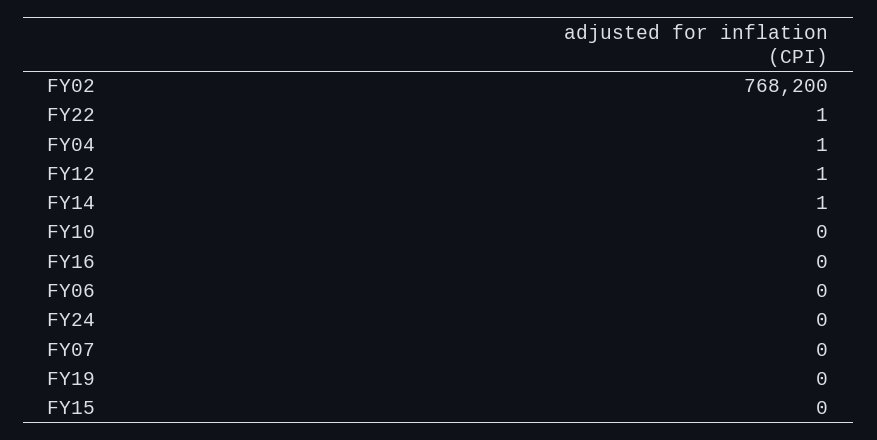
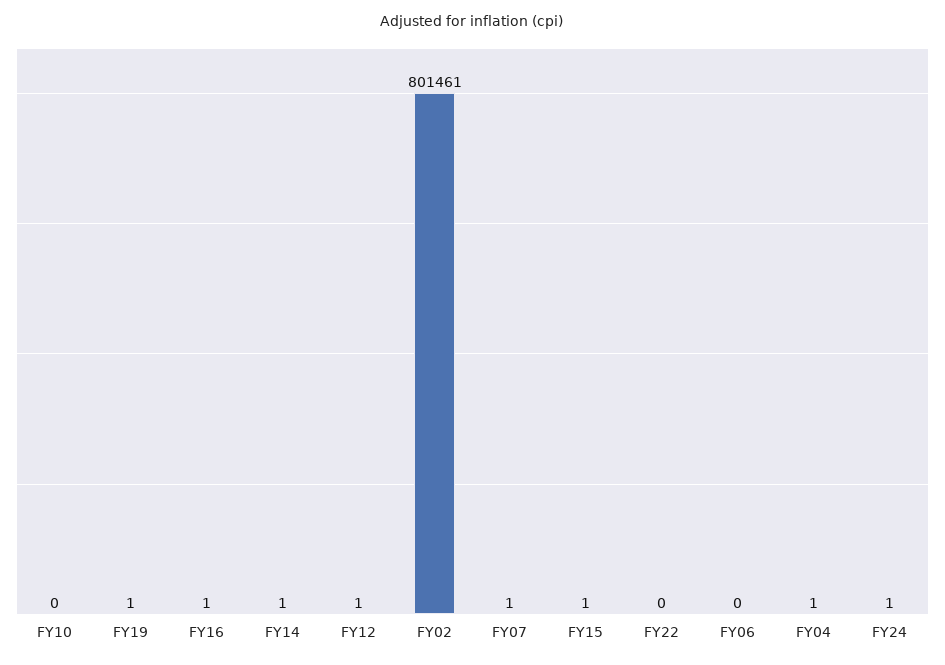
FY02: 768200 -> 801461
FY22: 1 -> 0
FY16: 0 -> 1
FY24: 0 -> 1
FY07: 0 -> 1
FY19: 0 -> 1
FY15: 0 -> 1

